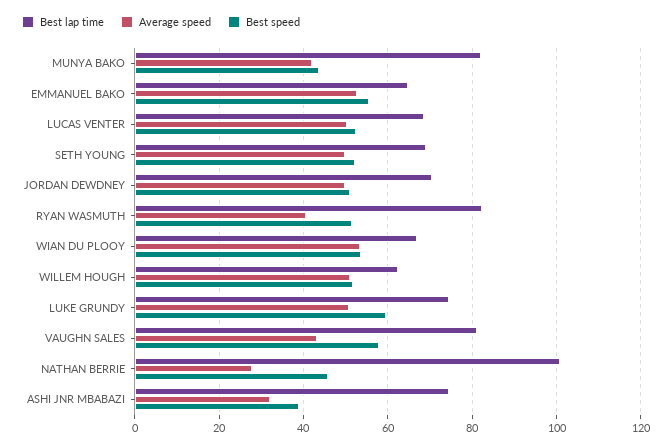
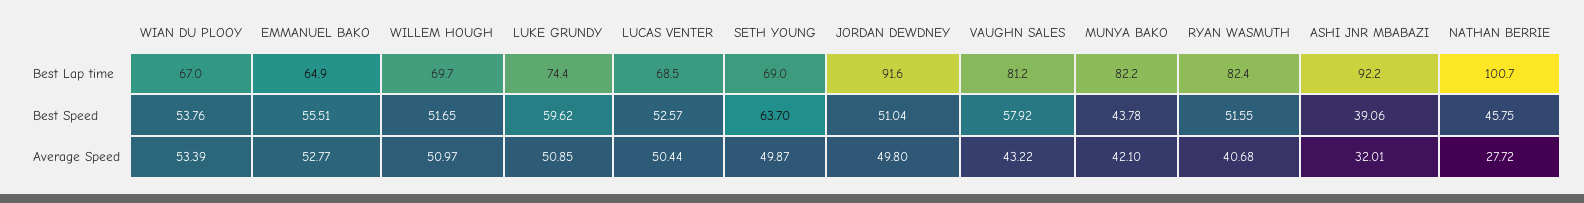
Best speed, SETH YOUNG: 52 -> 63.7
Best lap time, JORDAN DEWDNEY: 70 -> 91.6
Best lap time, WILLEM HOUGH: 62 -> 69.7
Best lap time, ASHI JNR MBABAZI: 74 -> 92.2

